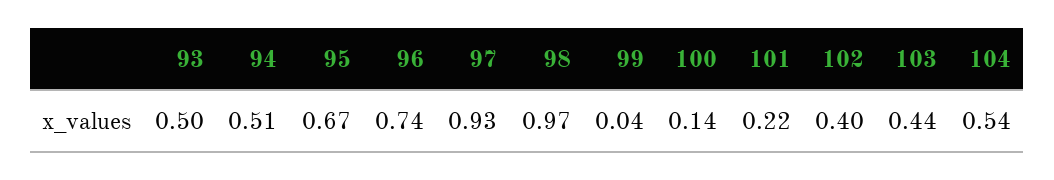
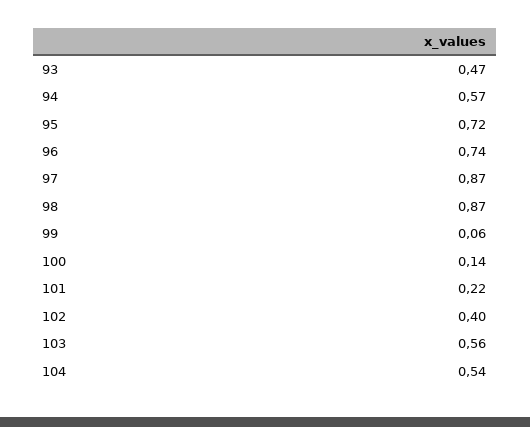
93: 0.5 -> 0.47
94: 0.51 -> 0.57
95: 0.67 -> 0.72
97: 0.93 -> 0.87
98: 0.97 -> 0.87
99: 0.04 -> 0.06
103: 0.44 -> 0.56

